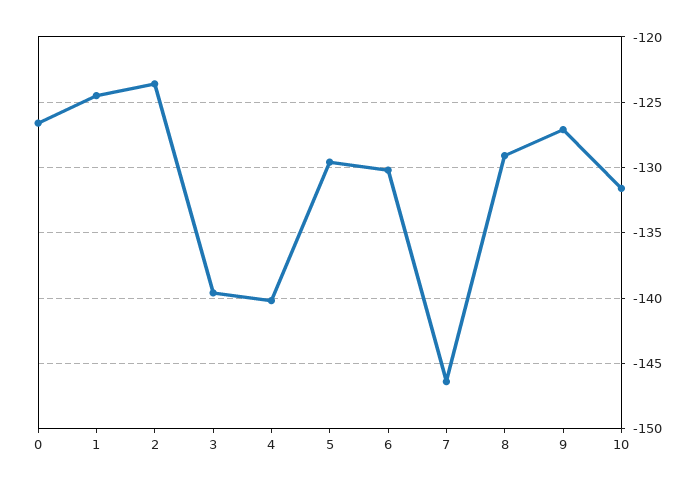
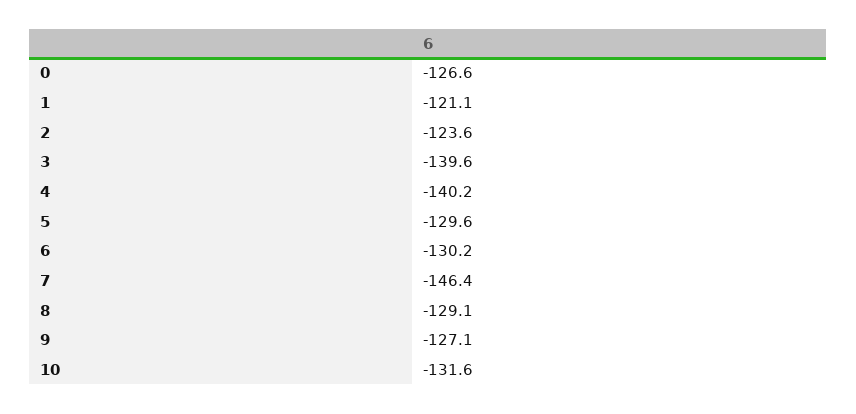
1: -124.5 -> -121.1

